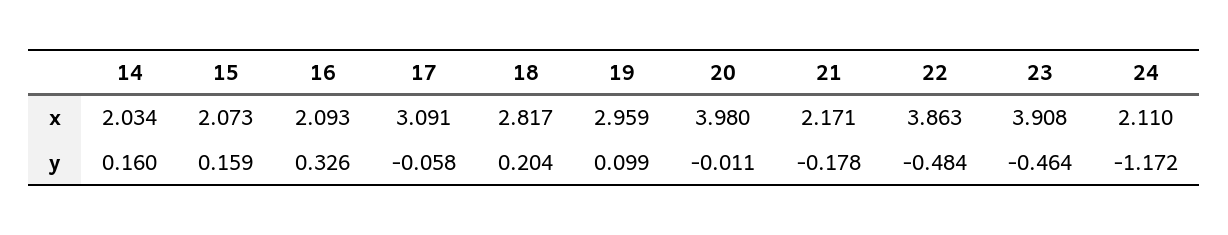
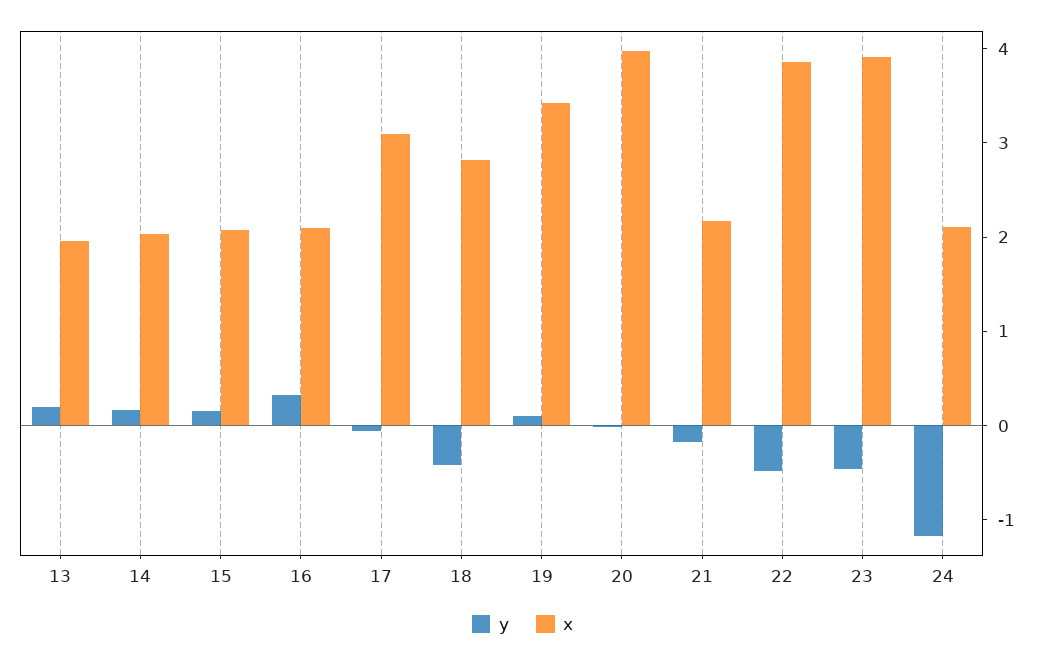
x, 19: 2.959 -> 3.4
y, 18: 0.204 -> -0.4
y, 13: none -> 0.2
x, 13: none -> 2

